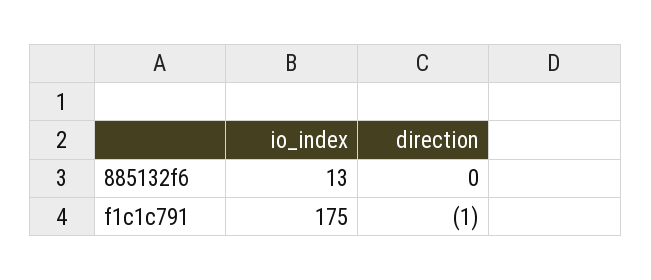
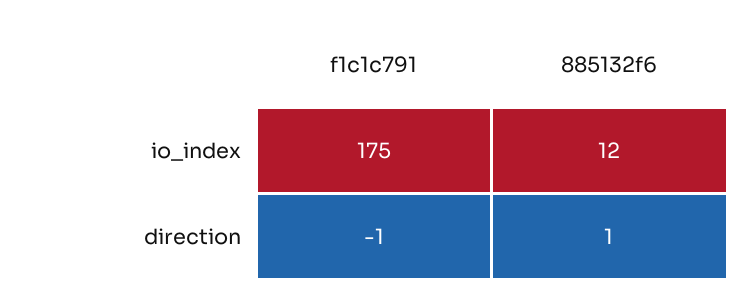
io_index, 885132f6: 13 -> 12
direction, 885132f6: 0 -> 1

